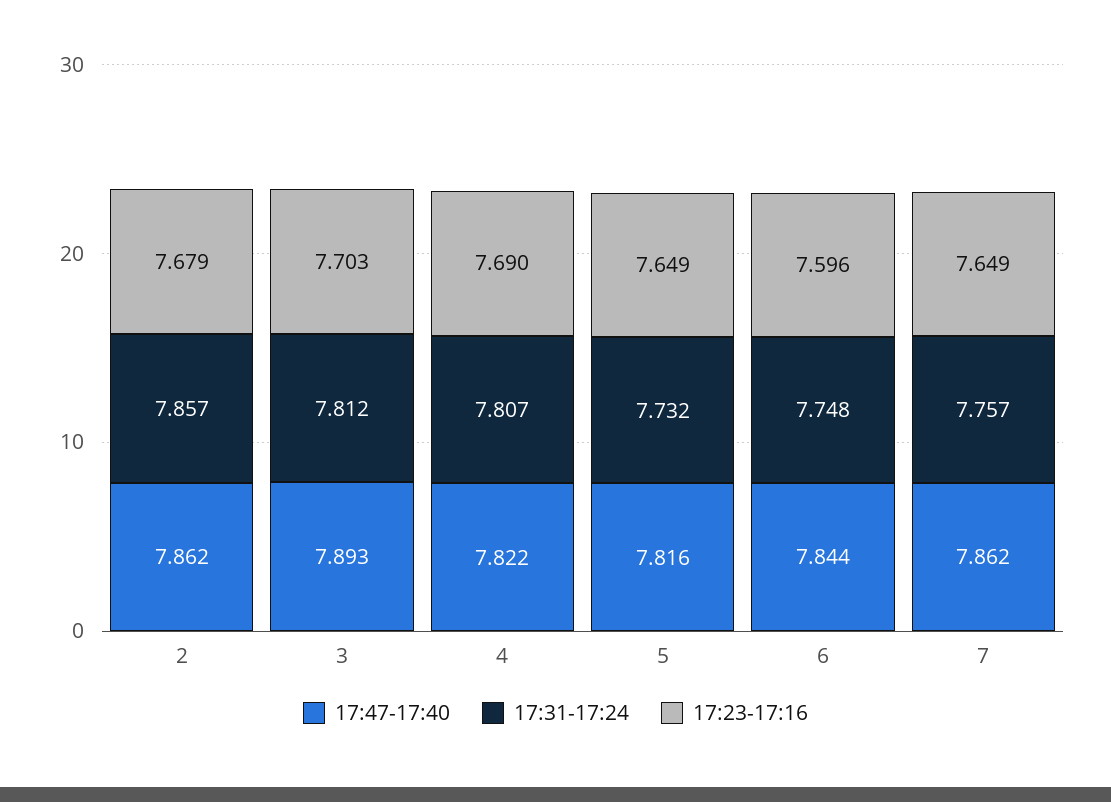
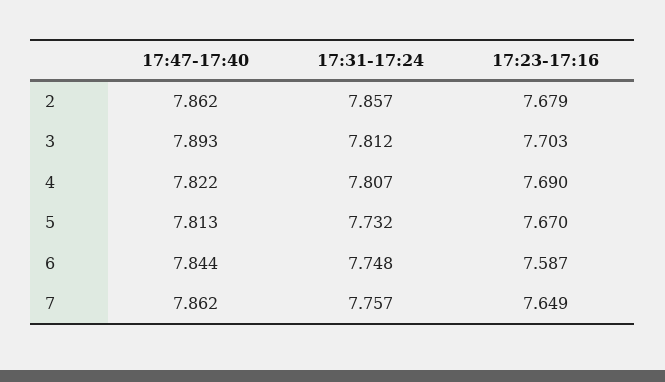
17:47-17:40, 5: 7.816 -> 7.813
17:23-17:16, 5: 7.649 -> 7.67
17:23-17:16, 6: 7.596 -> 7.587

